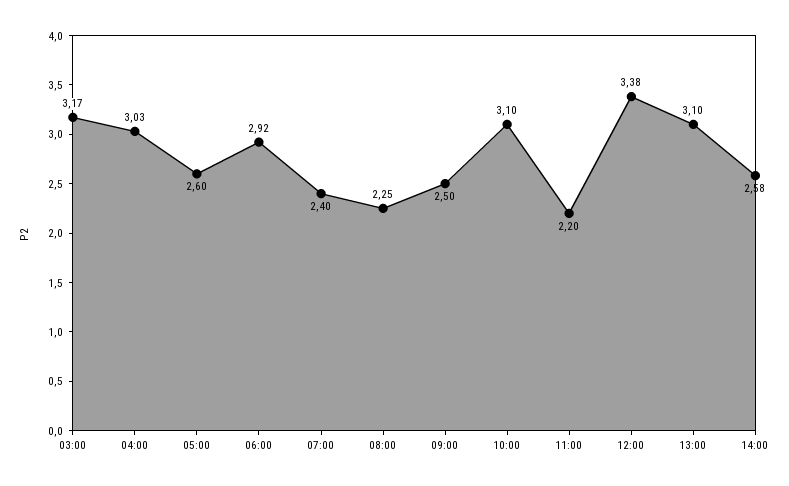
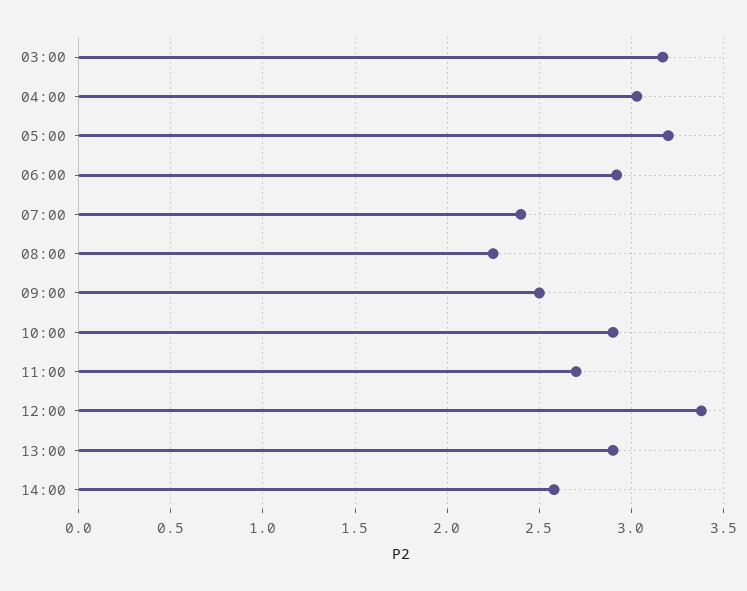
05:00: 2.6 -> 3.2
10:00: 3.1 -> 2.9
11:00: 2.2 -> 2.7
13:00: 3.1 -> 2.9

